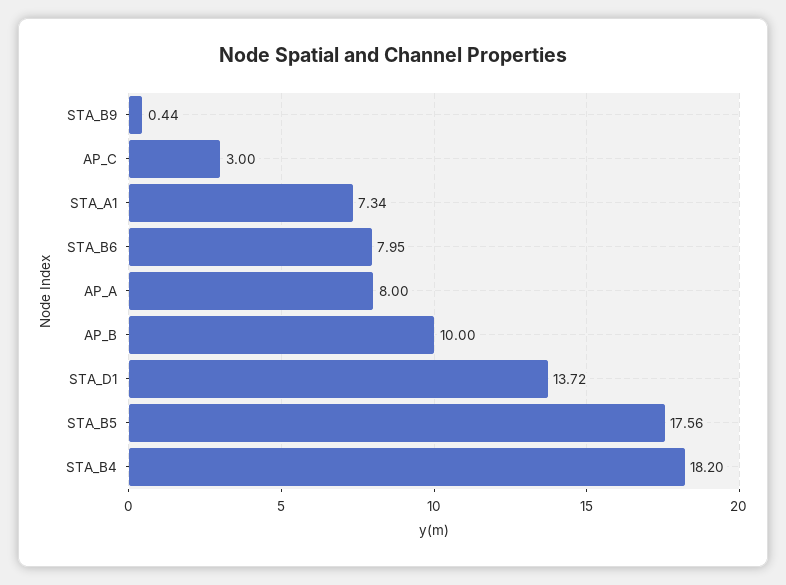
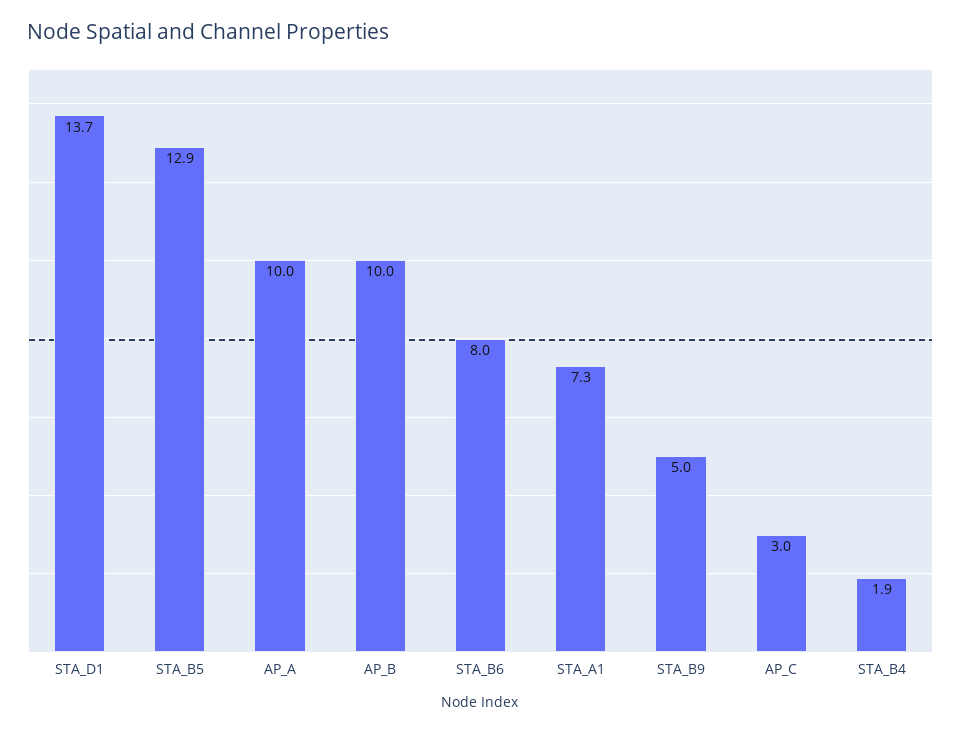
STA_B9: 0.44 -> 5
AP_A: 8 -> 10
STA_B5: 17.56 -> 12.9
STA_B4: 18.2 -> 1.9

